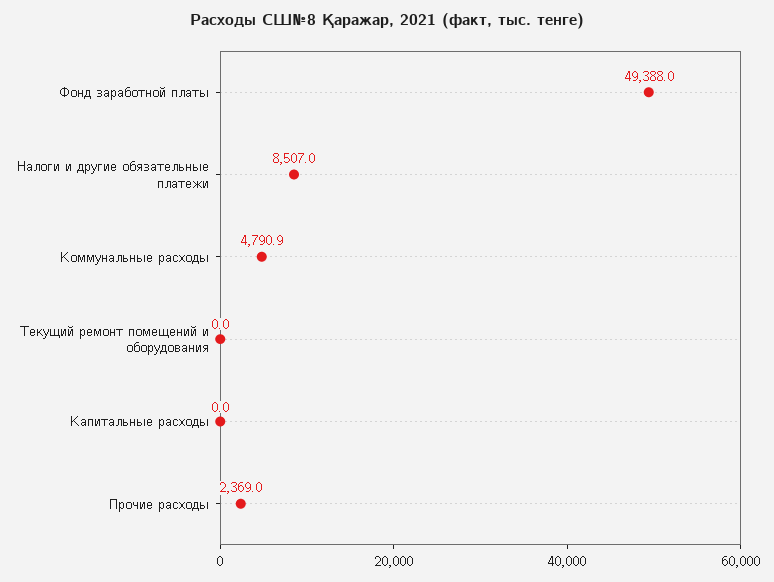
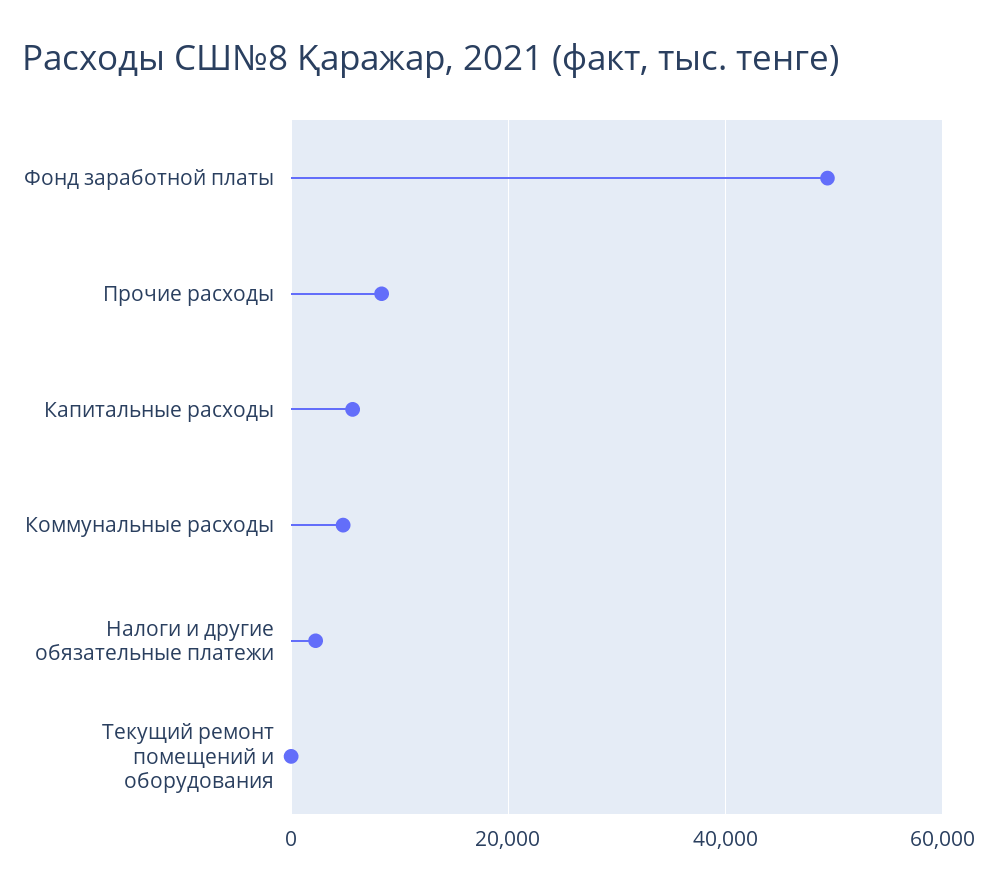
Налоги и другие обязательные платежи: 8507 -> 2000
Капитальные расходы: 0 -> 6000
Прочие расходы: 2369 -> 8000

